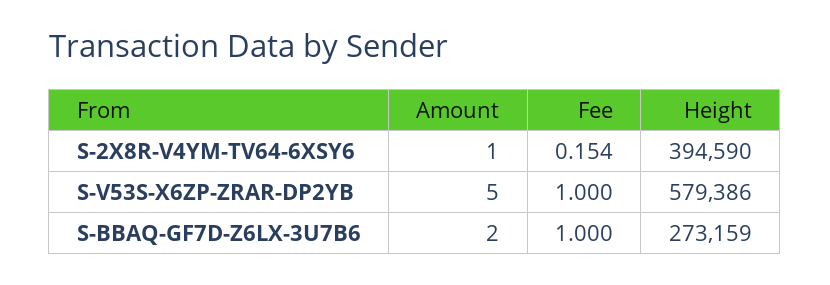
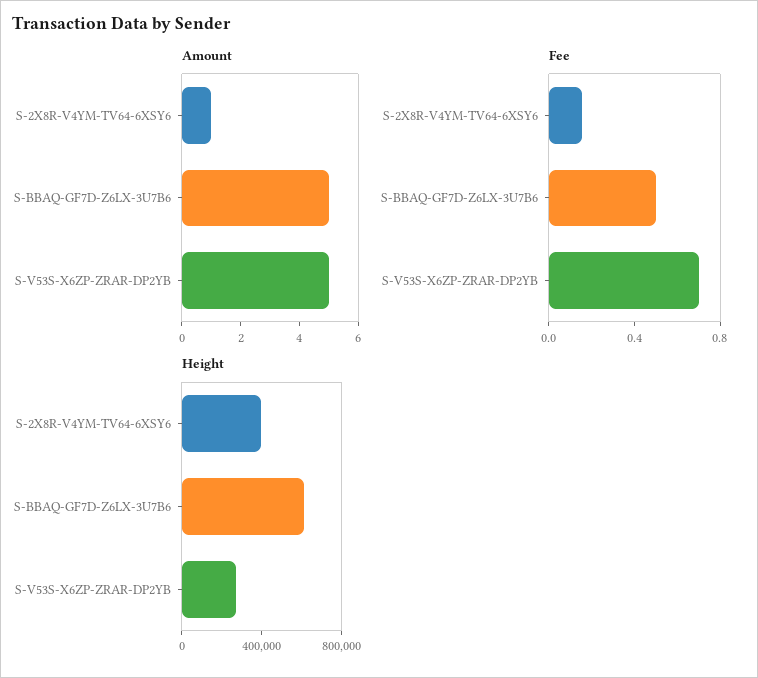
Fee, S-V53S-X6ZP-ZRAR-DP2YB: 1 -> 0.7
Height, S-V53S-X6ZP-ZRAR-DP2YB: 579386 -> 300000
Amount, S-BBAQ-GF7D-Z6LX-3U7B6: 2 -> 5
Fee, S-BBAQ-GF7D-Z6LX-3U7B6: 1 -> 0.5
Height, S-BBAQ-GF7D-Z6LX-3U7B6: 273159 -> 600000

